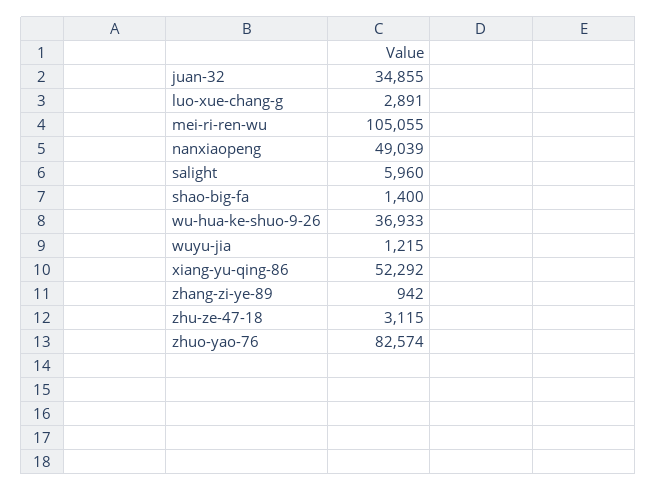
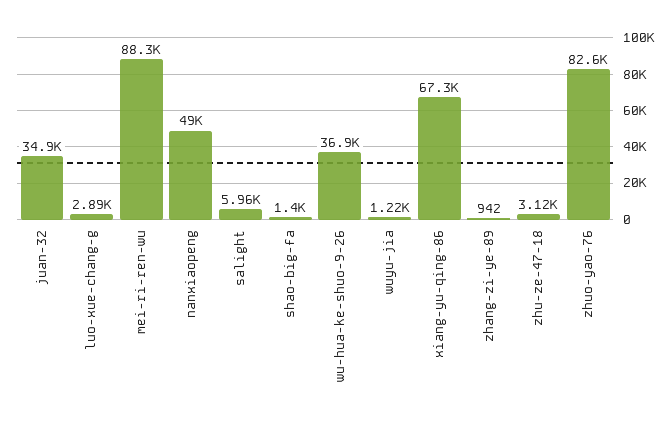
mei-ri-ren-wu: 105055 -> 88300
xiang-yu-qing-86: 52292 -> 67300

